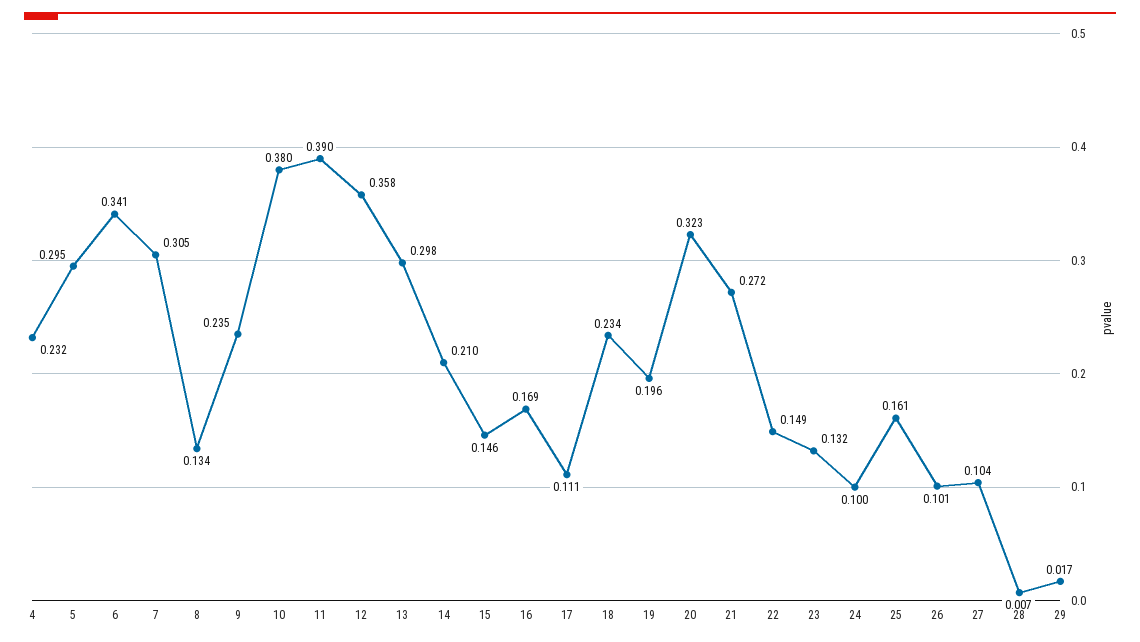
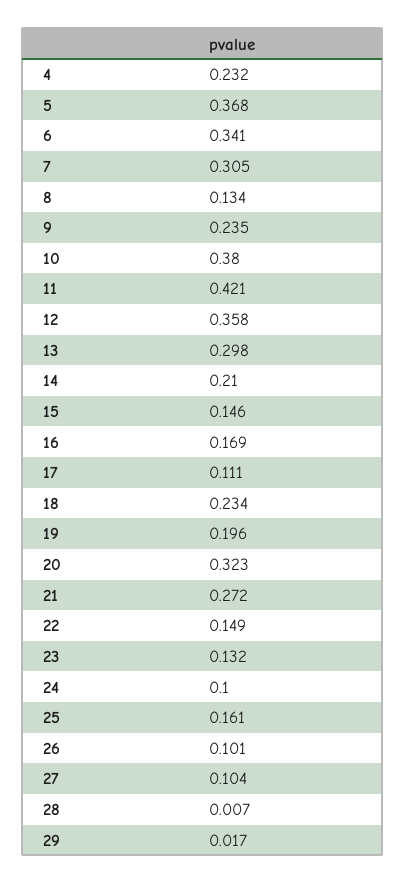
5: 0.295 -> 0.368
11: 0.39 -> 0.421

